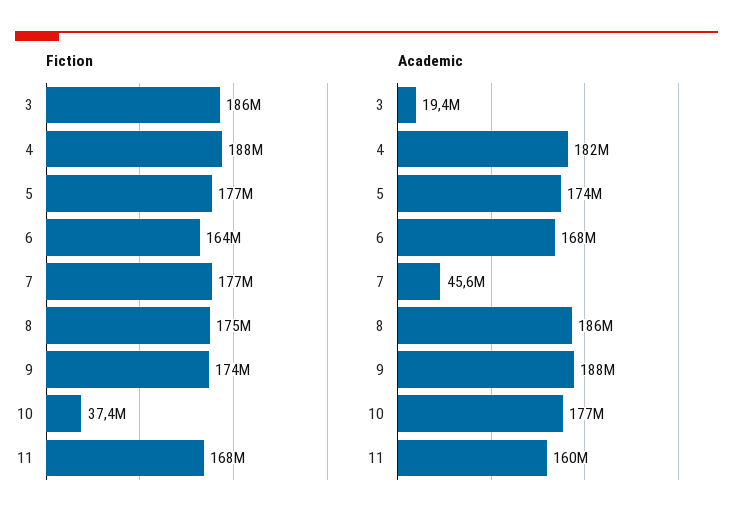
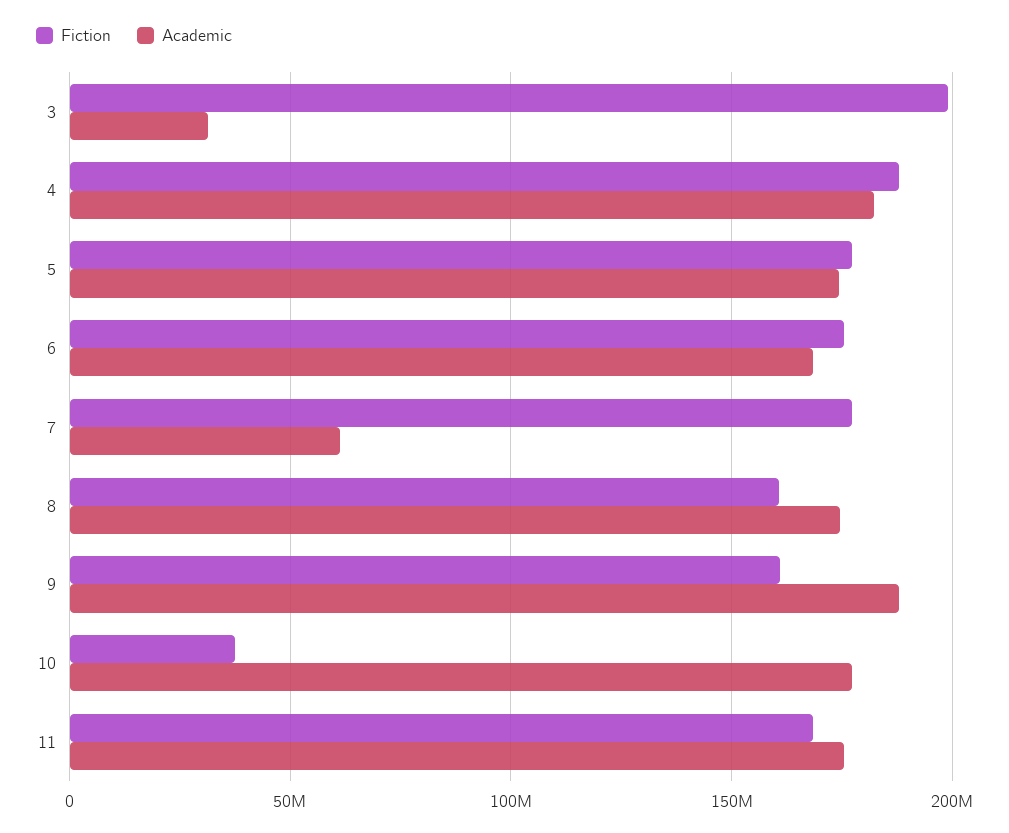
Fiction, 3: 186000000 -> 200000000
Fiction, 6: 164000000 -> 175000000
Fiction, 8: 175000000 -> 160000000
Fiction, 9: 174000000 -> 160000000
Academic, 3: 19400000 -> 30000000
Academic, 7: 45600000 -> 60000000
Academic, 8: 186000000 -> 175000000
Academic, 11: 160000000 -> 175000000

